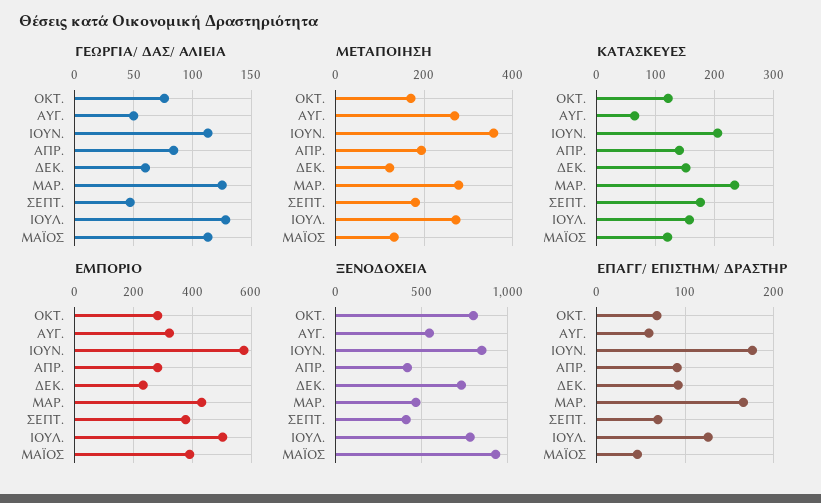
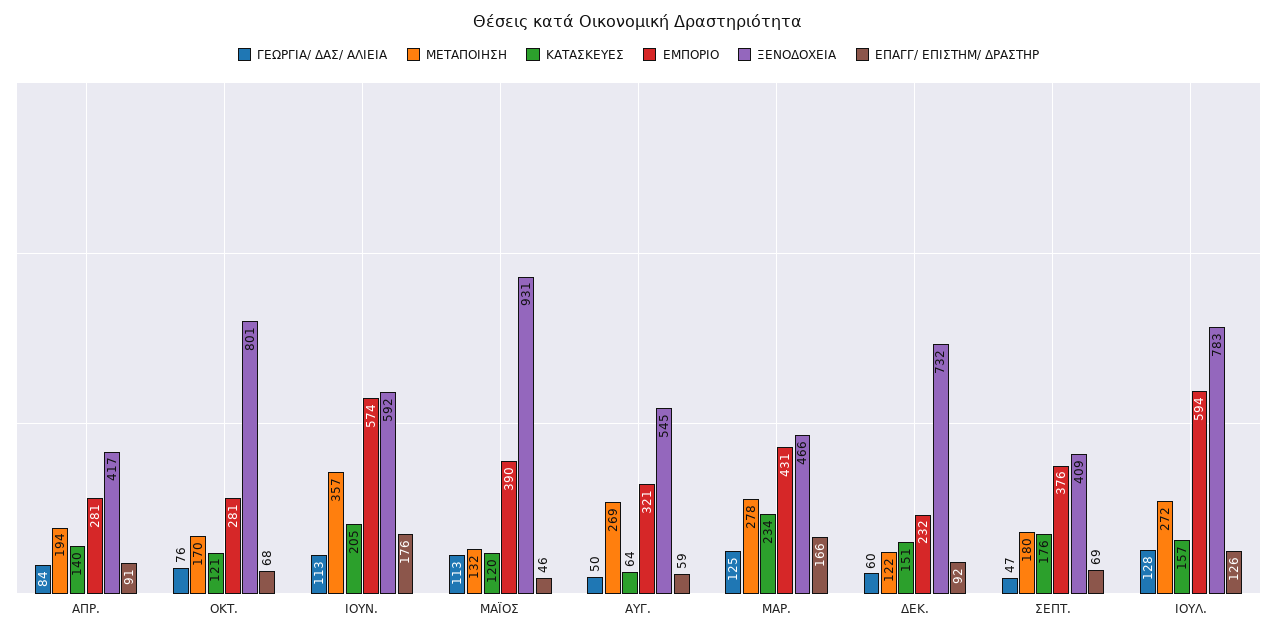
ΕΜΠΟΡΙΟ, ΙΟΥΛ.: 500 -> 594
ΞΕΝΟΔΟΧΕΙΑ, ΙΟΥΝ.: 850 -> 592

